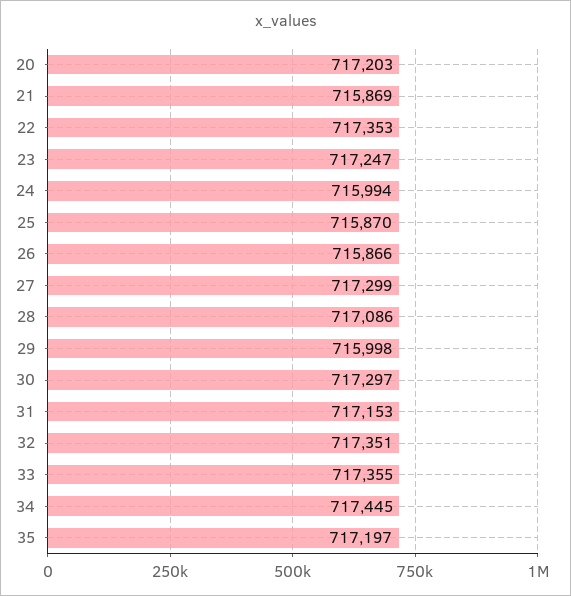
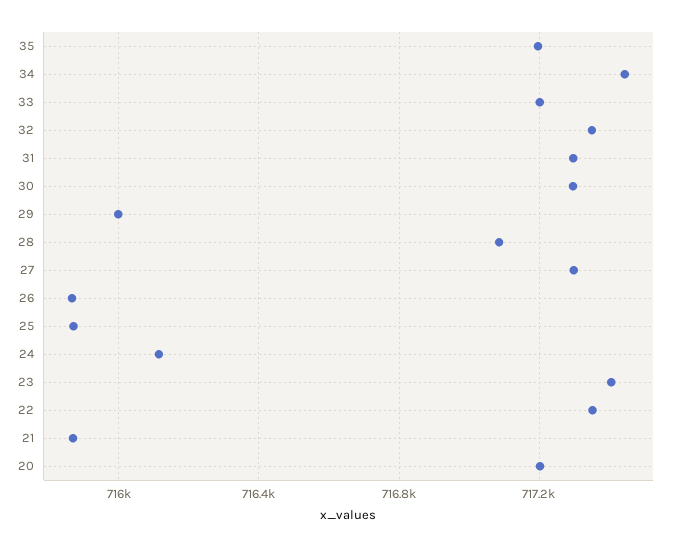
23: 717247 -> 717400
24: 715994 -> 716100
31: 717153 -> 717300
33: 717355 -> 717200

